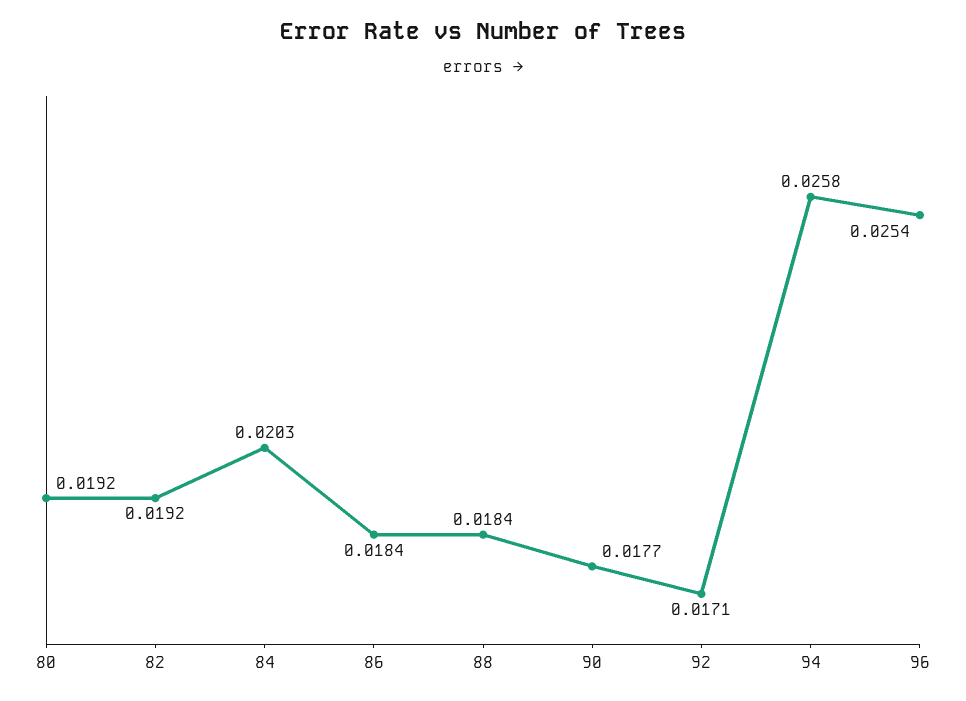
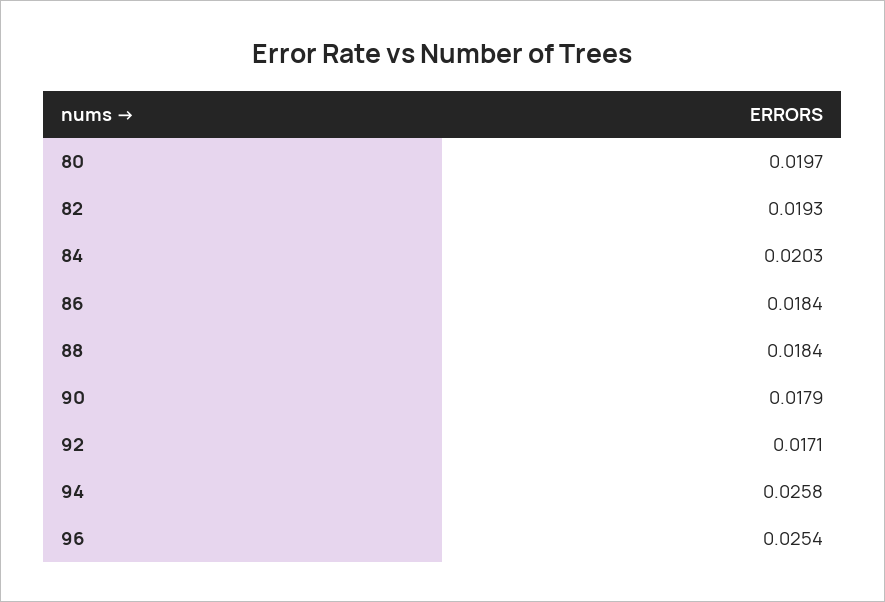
80: 0.0192 -> 0.0197
82: 0.0192 -> 0.0193
90: 0.0177 -> 0.0179

